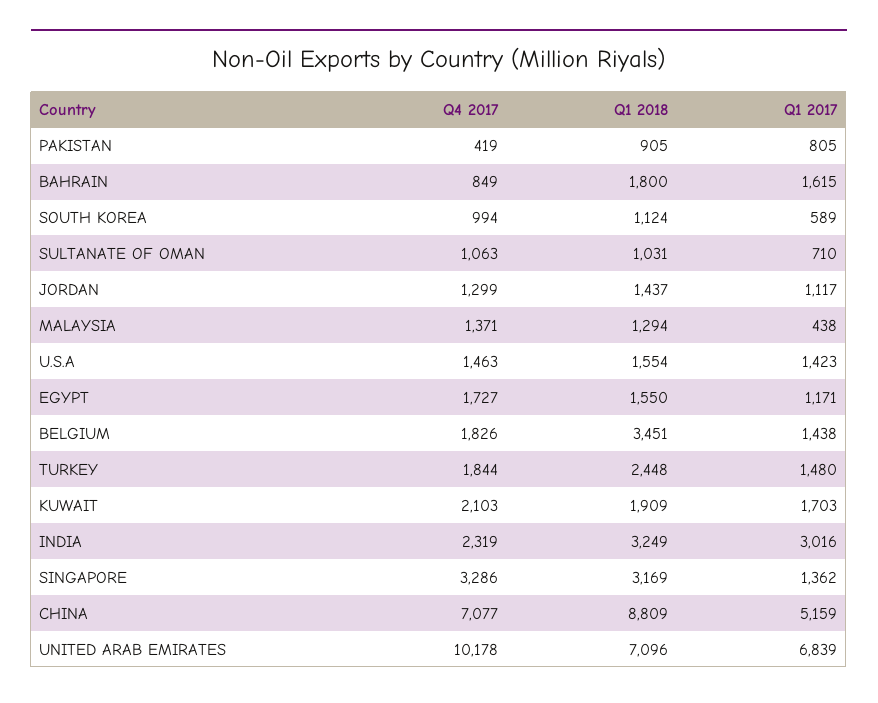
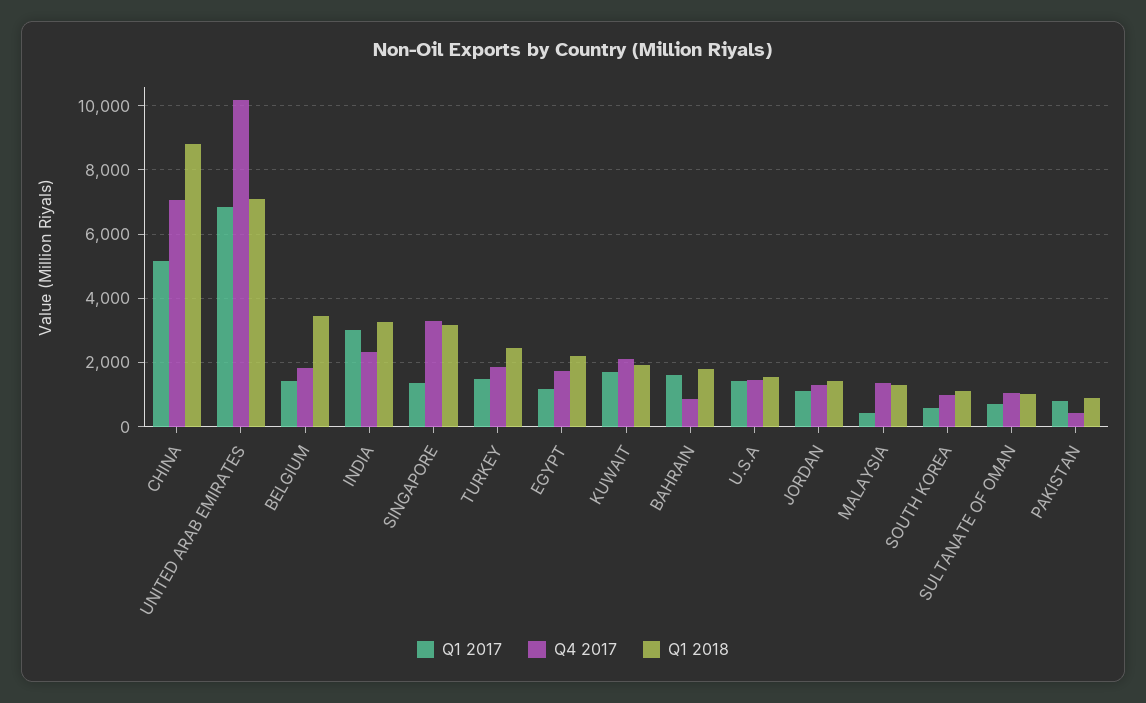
Q1 2018, EGYPT: 1550 -> 2200

